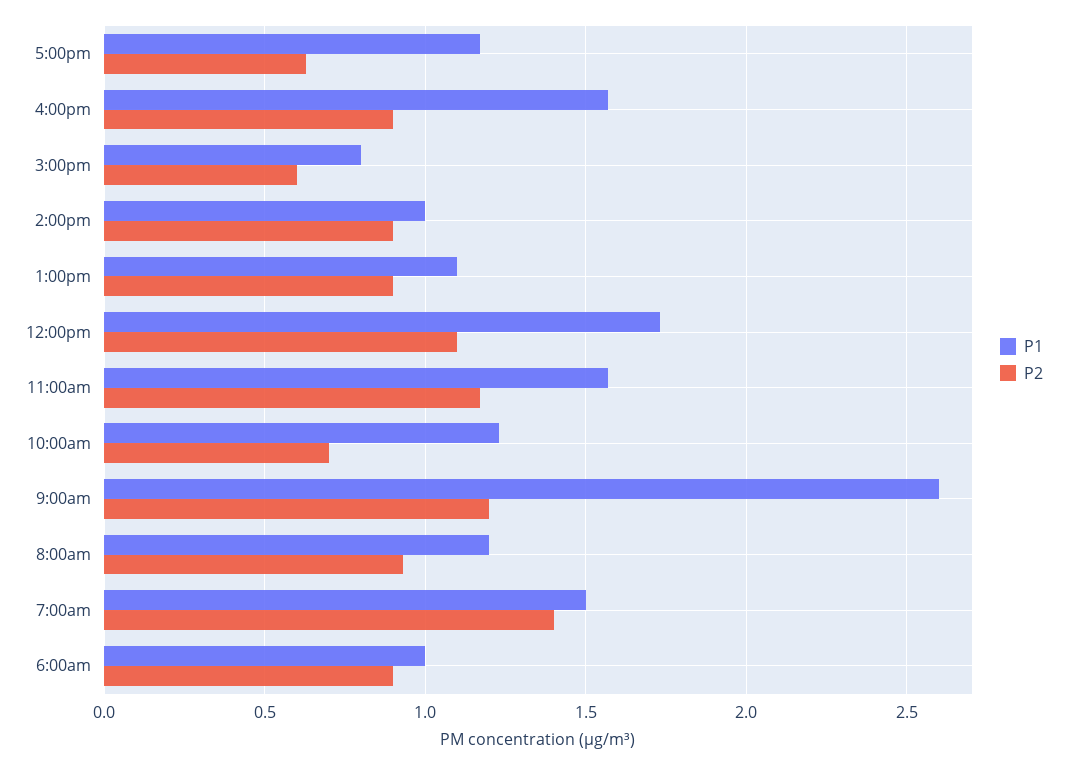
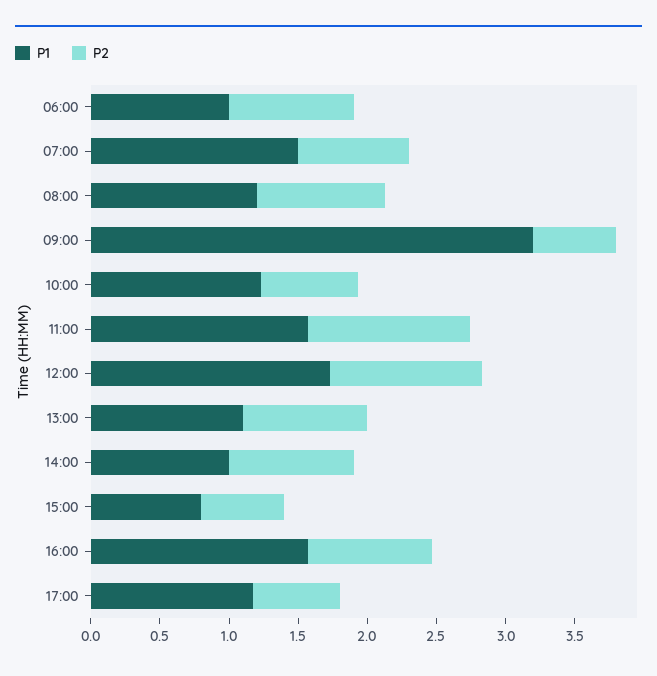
P1, 9:00am: 2.6 -> 3.2
P2, 9:00am: 1.2 -> 0.6
P2, 7:00am: 1.4 -> 0.8

